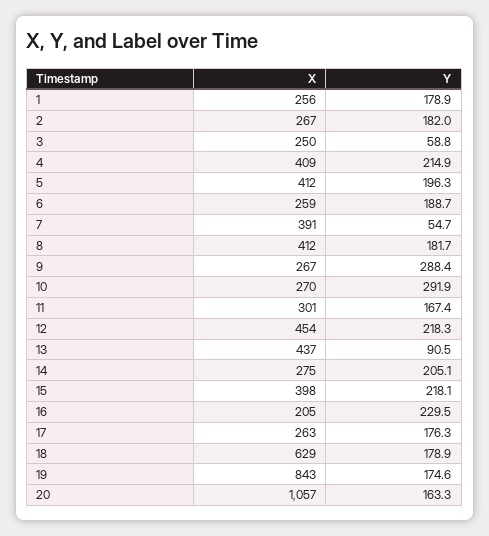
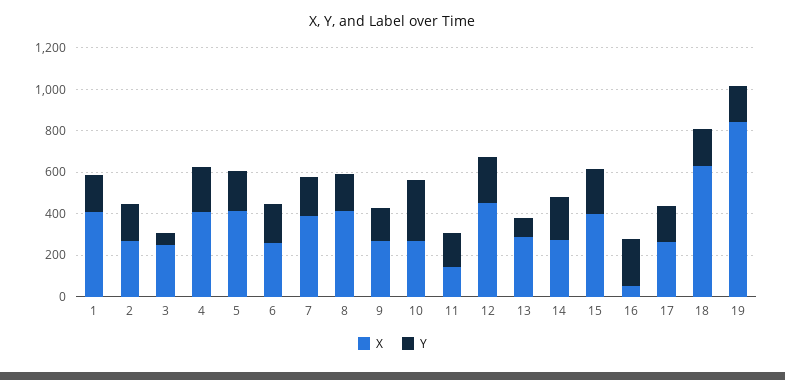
X, 1: 256 -> 400
Y, 7: 54.7 -> 200
Y, 9: 288.4 -> 150
X, 11: 301 -> 150
X, 13: 437 -> 300
X, 16: 205 -> 50
X, 20: 1057 -> none
Y, 20: 163.3 -> none

